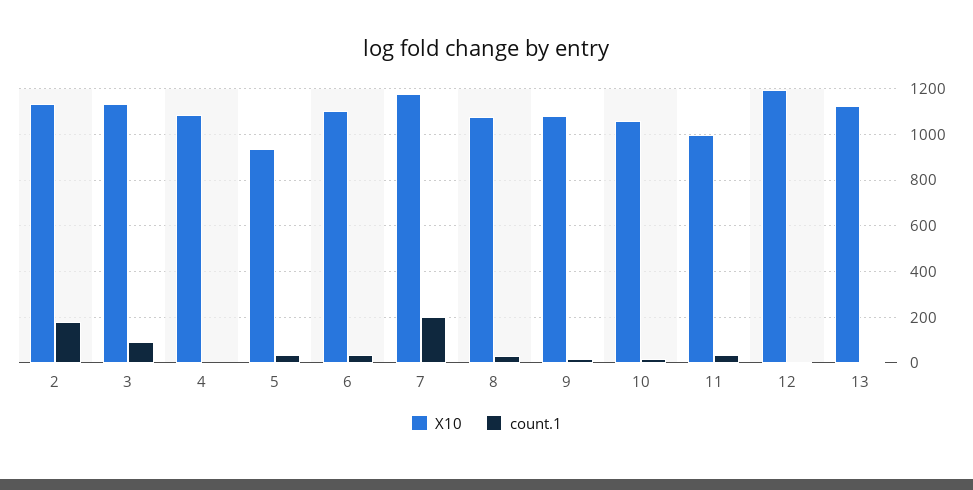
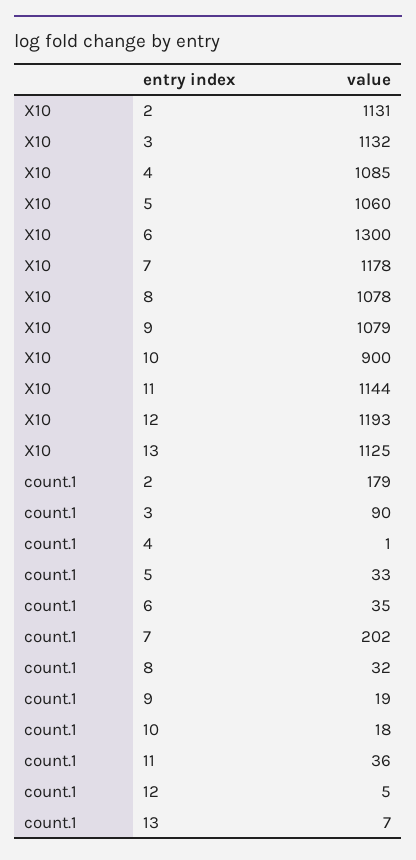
X10, 5: 950 -> 1060
X10, 6: 1100 -> 1300
X10, 10: 1050 -> 900
X10, 11: 1000 -> 1144

